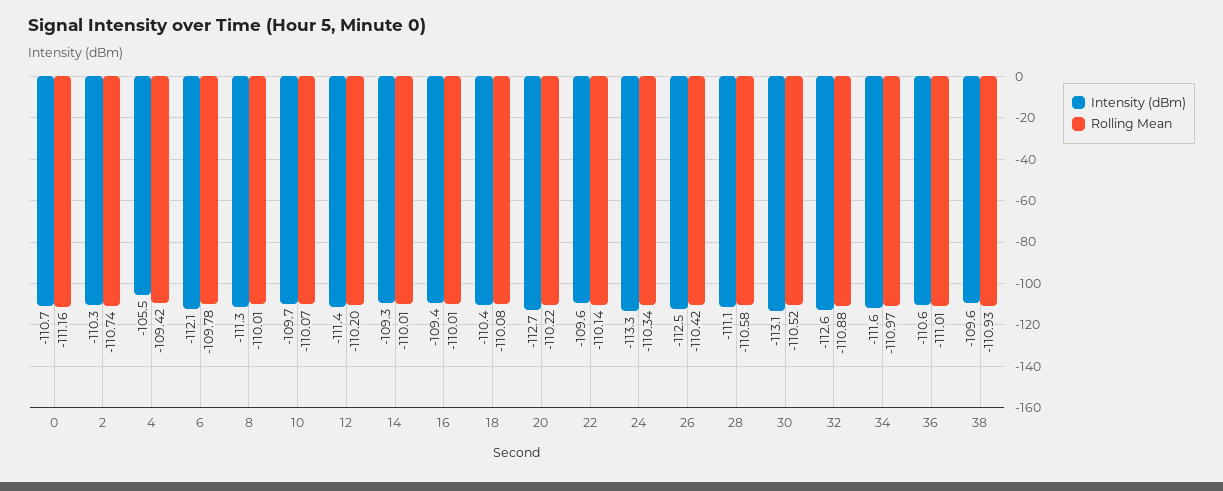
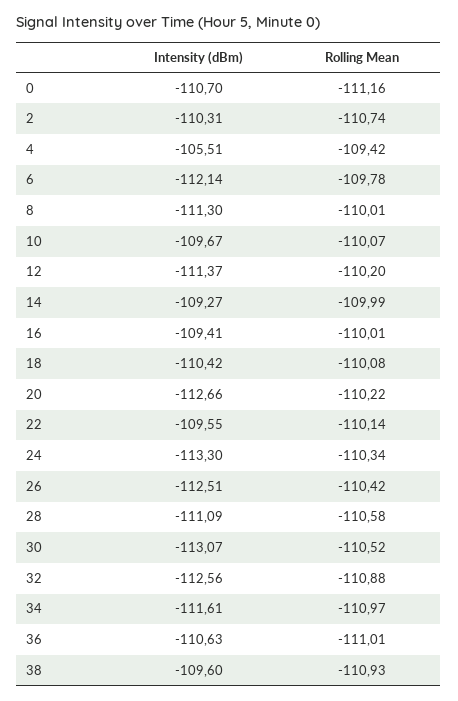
Rolling Mean, 14: -110.01 -> -109.99

